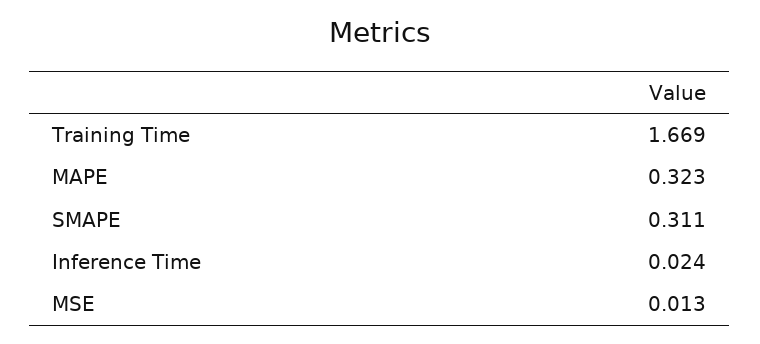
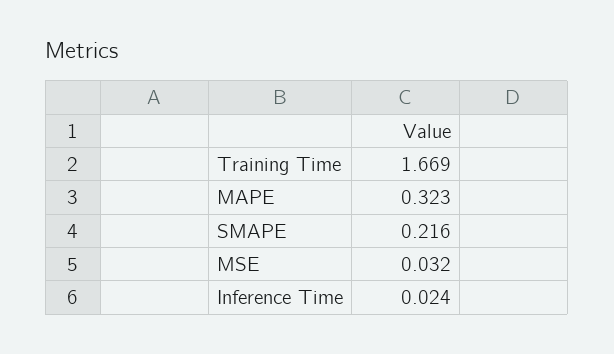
SMAPE: 0.311 -> 0.216
MSE: 0.013 -> 0.032

